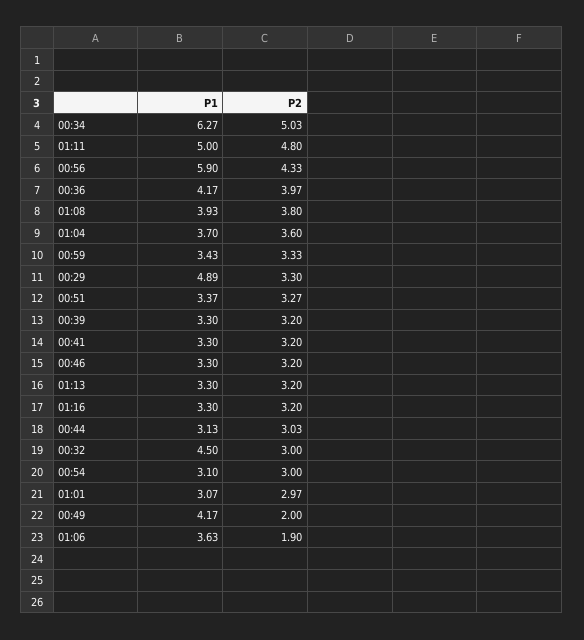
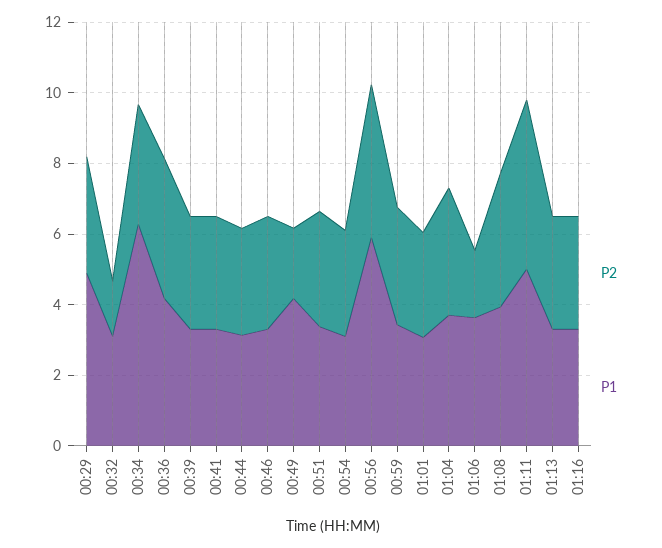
P2, 00:34: 5.03 -> 3.5
P1, 00:32: 4.5 -> 3
P2, 00:32: 3 -> 1.5

